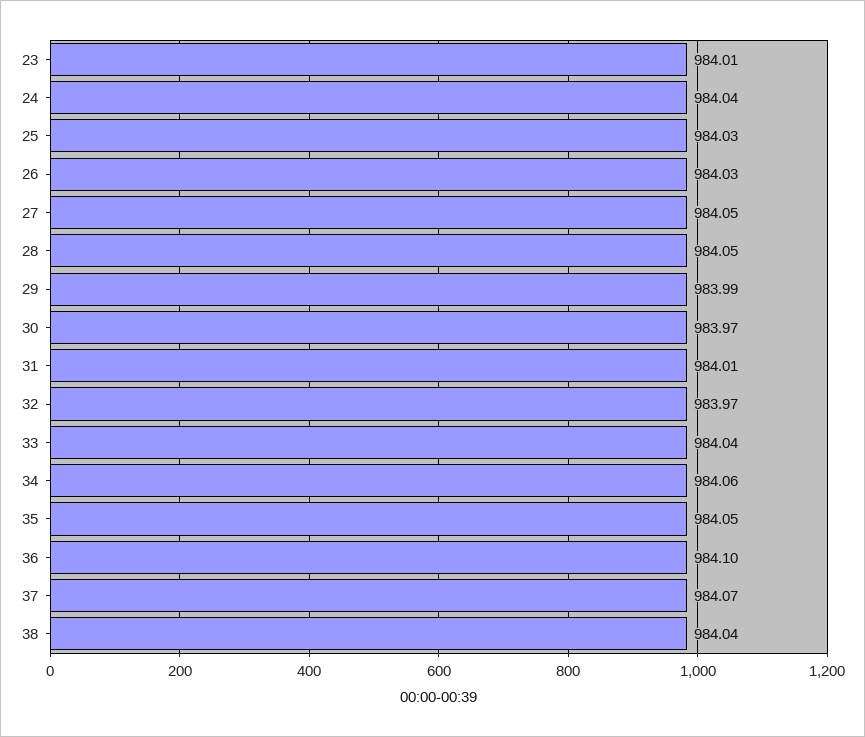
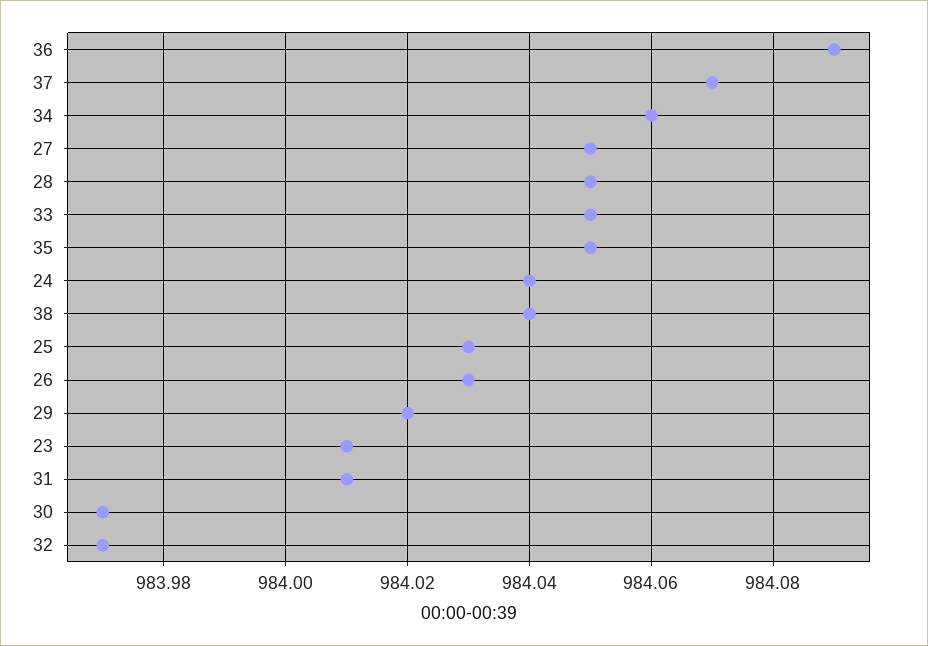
29: 983.99 -> 984.02
33: 984.04 -> 984.05
36: 984.1 -> 984.09

